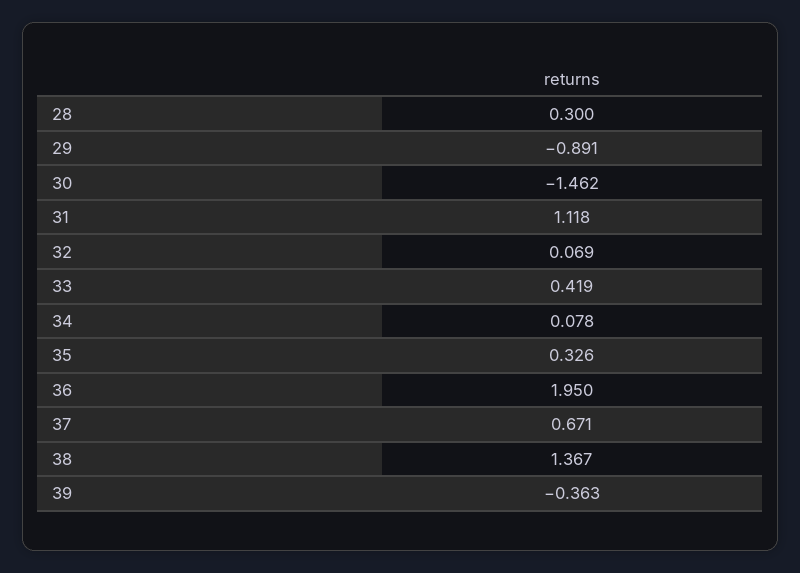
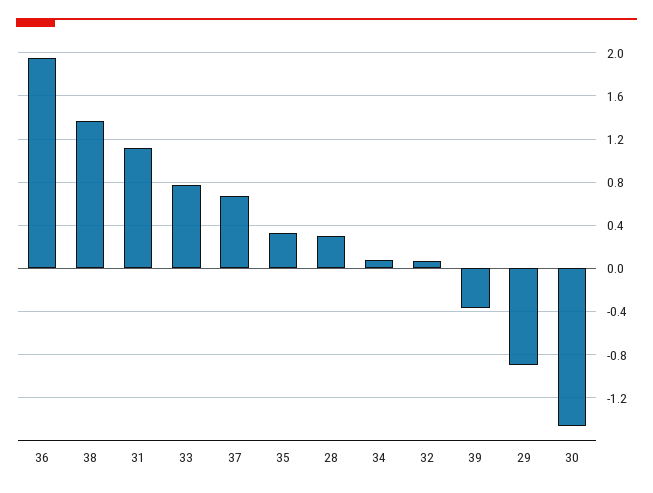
33: 0.419 -> 0.8

